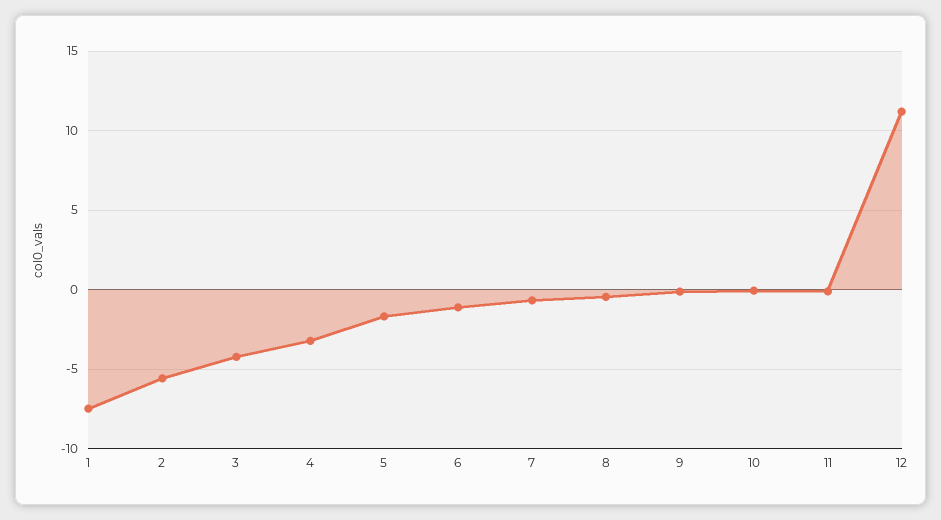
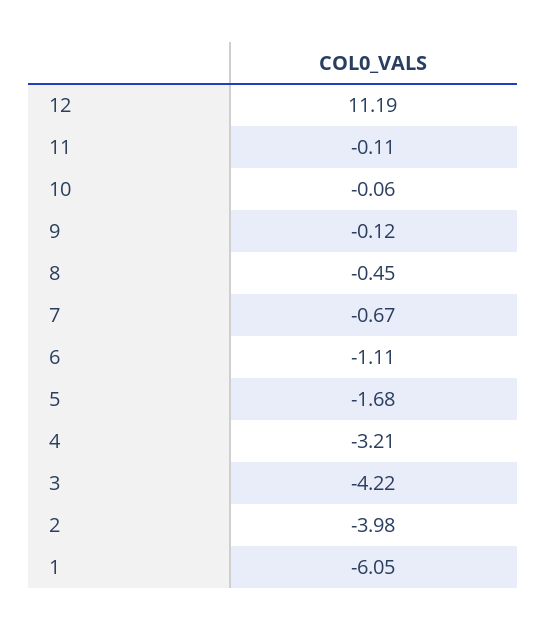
1: -7.5 -> -6.05
2: -5.5 -> -3.98

